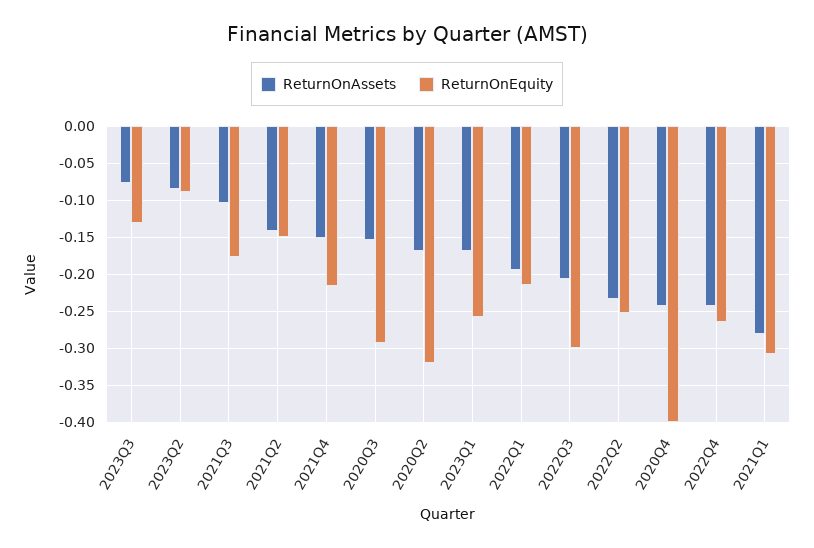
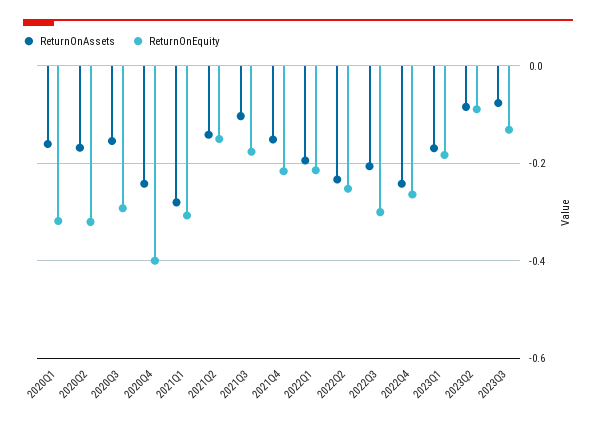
ReturnOnEquity, 2023Q1: -0.26 -> -0.18
ReturnOnAssets, 2020Q1: none -> -0.16
ReturnOnEquity, 2020Q1: none -> -0.32

